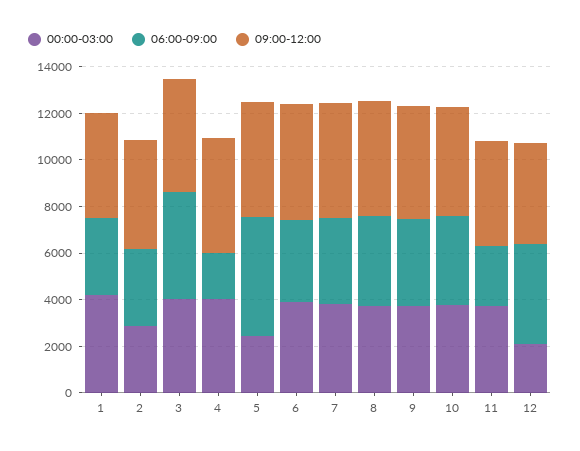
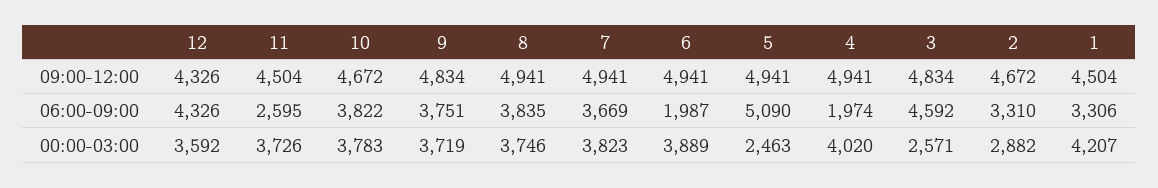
00:00-03:00, 3: 4000 -> 2571
06:00-09:00, 6: 3500 -> 1987
00:00-03:00, 12: 2000 -> 3592

